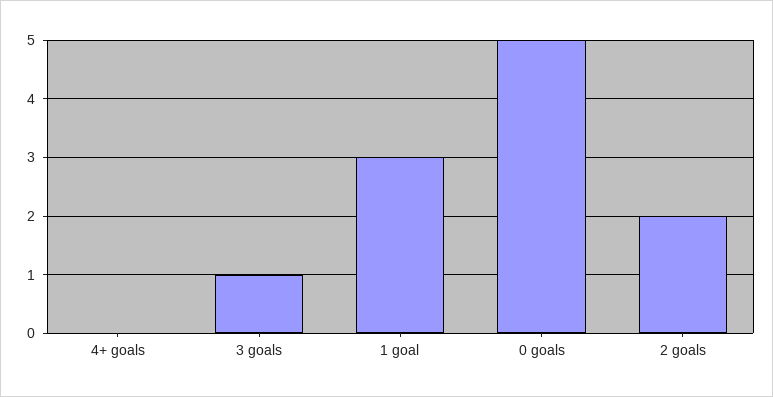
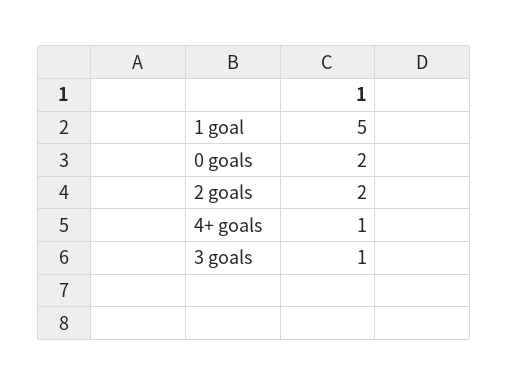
4+ goals: 0 -> 1
1 goal: 3 -> 5
0 goals: 5 -> 2

